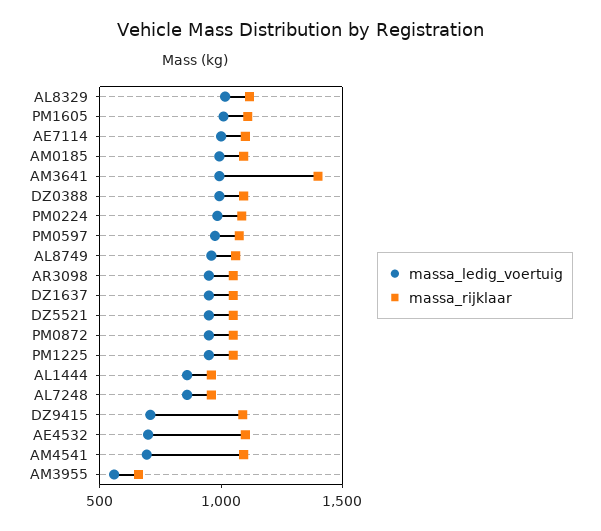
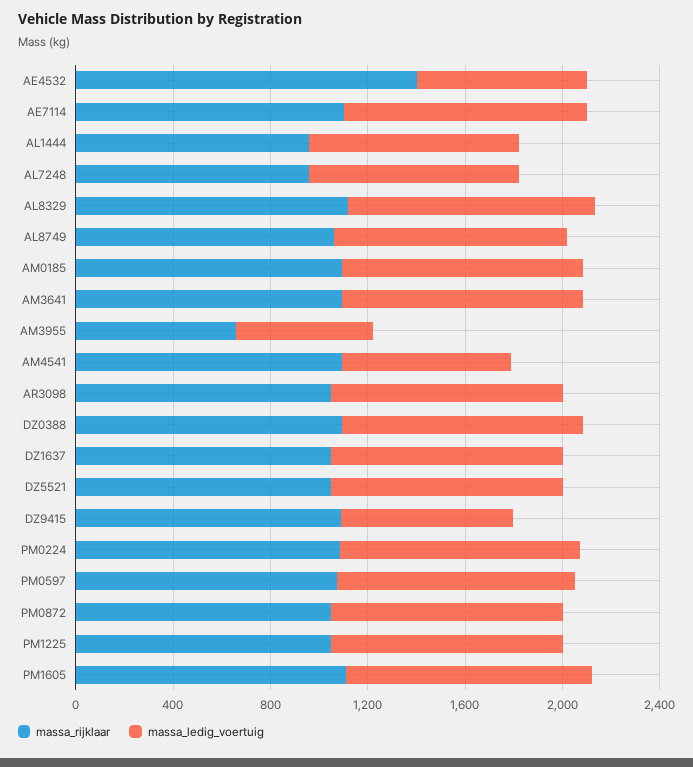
massa_rijklaar, AM3641: 1400 -> 1100
massa_rijklaar, AE4532: 1100 -> 1400

